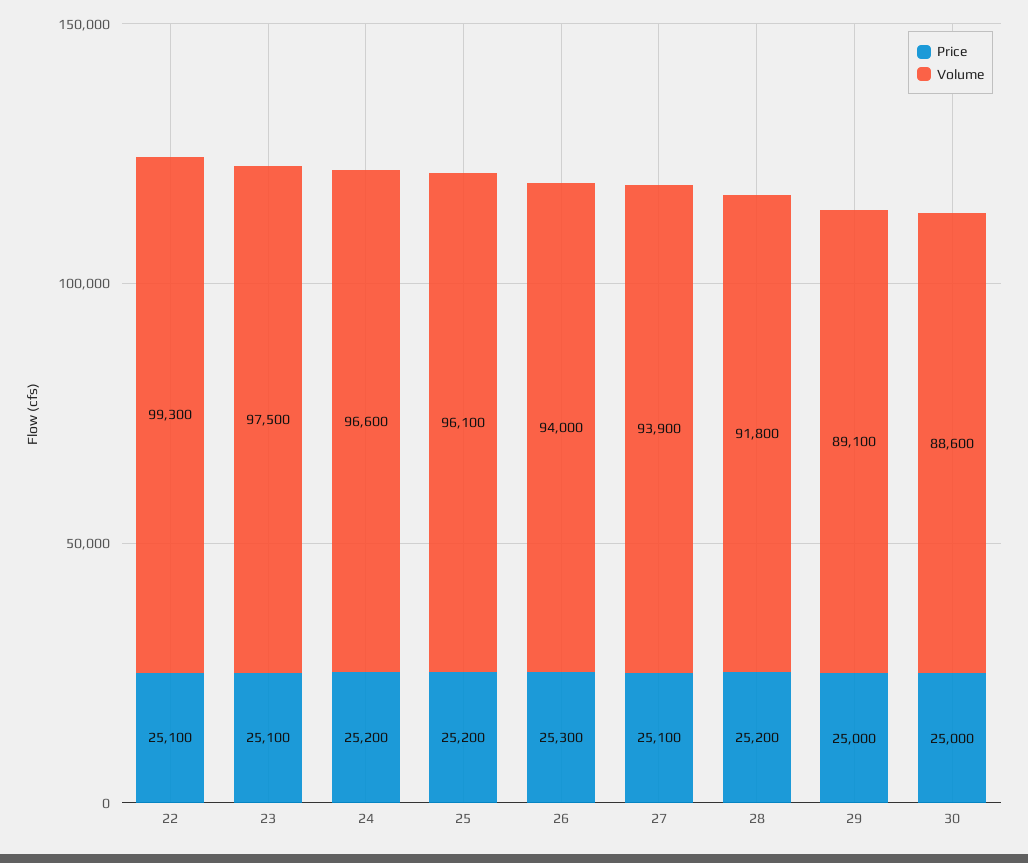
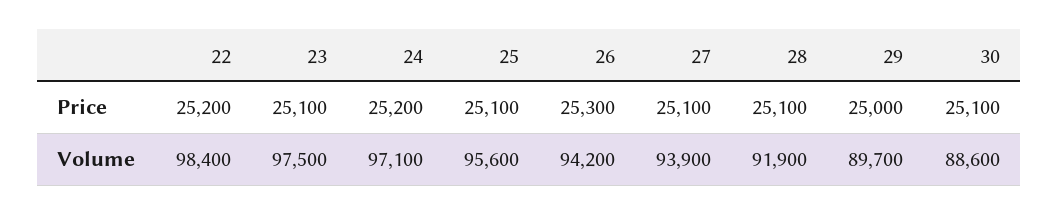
Price, 22: 25100 -> 25200
Volume, 22: 99300 -> 98400
Volume, 24: 96600 -> 97100
Price, 25: 25200 -> 25100
Volume, 25: 96100 -> 95600
Volume, 26: 94000 -> 94200
Price, 28: 25200 -> 25100
Volume, 28: 91800 -> 91900
Volume, 29: 89100 -> 89700
Price, 30: 25000 -> 25100

